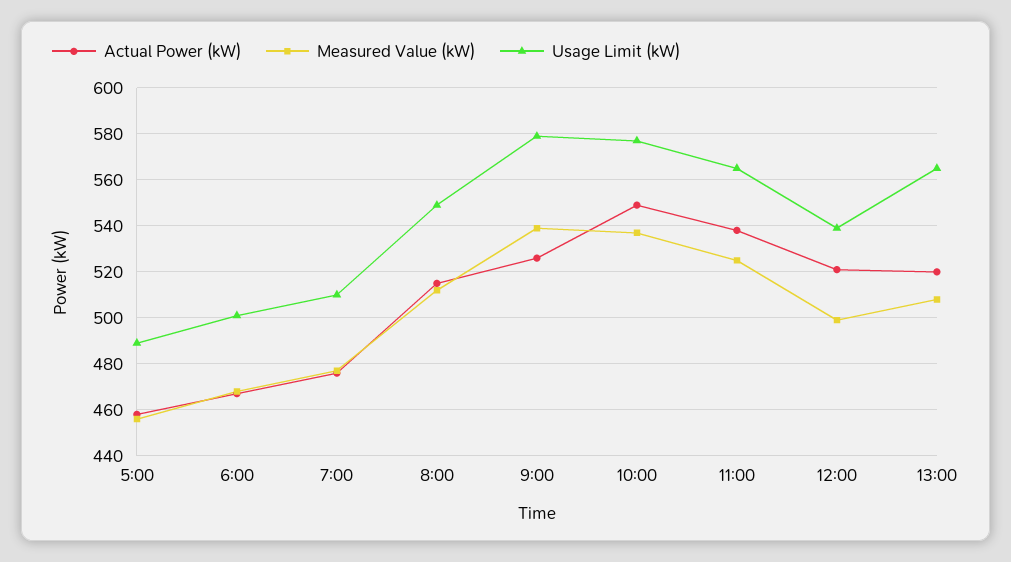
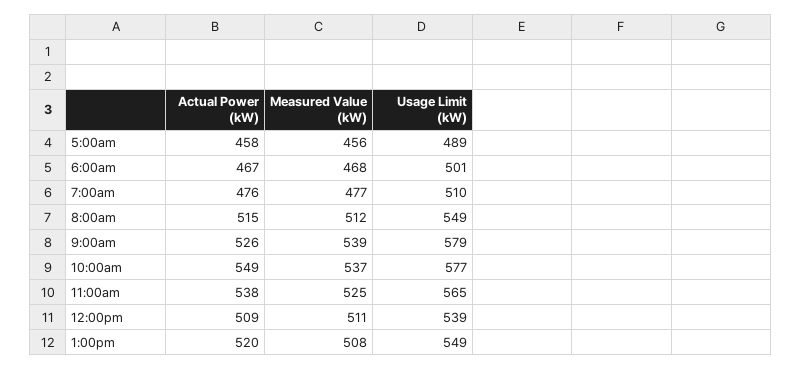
Actual Power (kW), 12:00: 520 -> 509
Measured Value (kW), 12:00: 500 -> 511
Usage Limit (kW), 13:00: 565 -> 549

